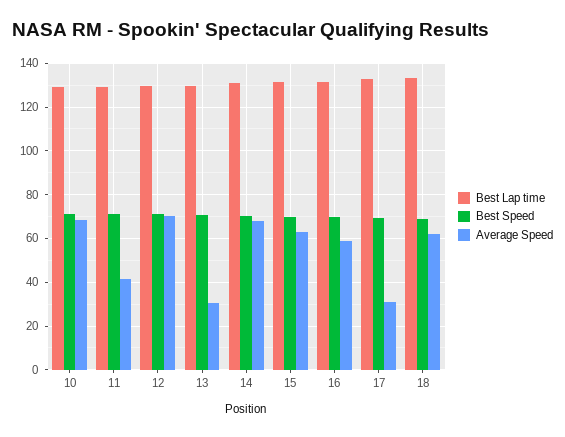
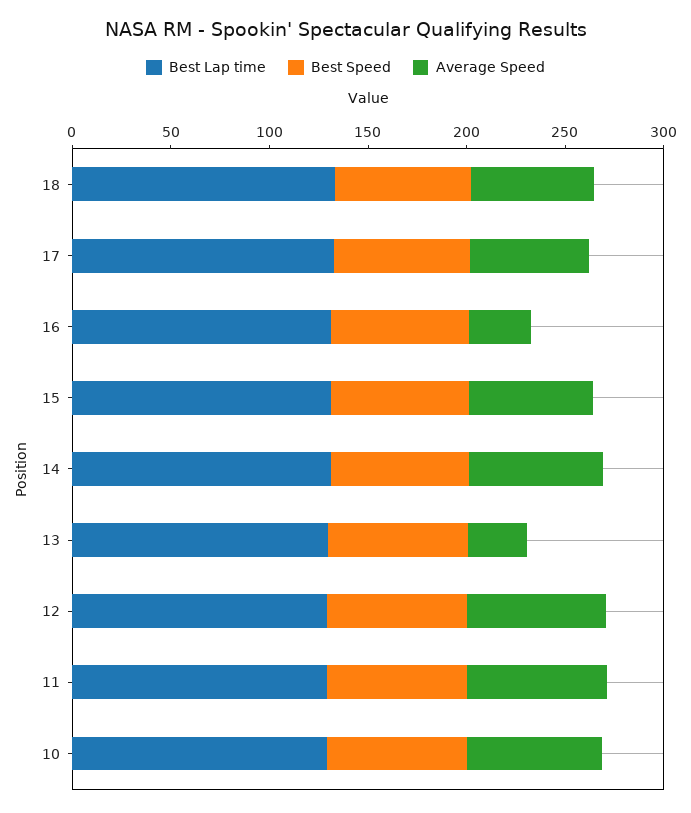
Average Speed, 11: 40 -> 70
Average Speed, 16: 60 -> 30
Average Speed, 17: 30 -> 60

